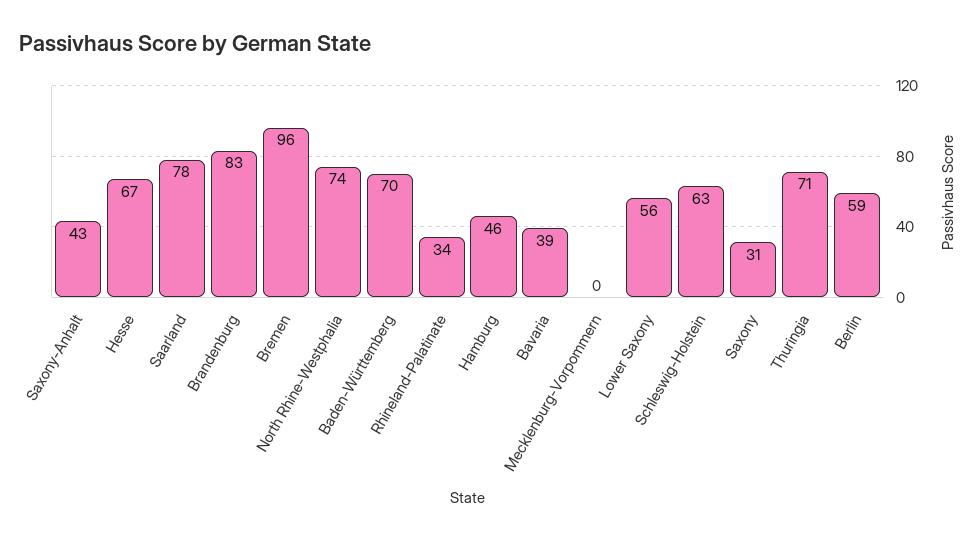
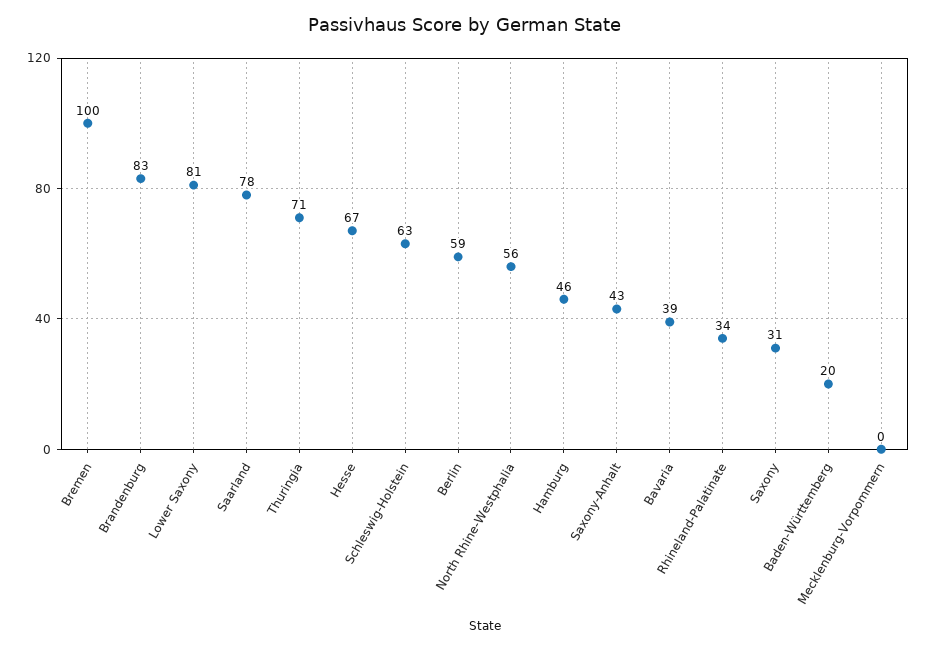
Bremen: 96 -> 100
North Rhine-Westphalia: 74 -> 56
Baden-Württemberg: 70 -> 20
Lower Saxony: 56 -> 81

